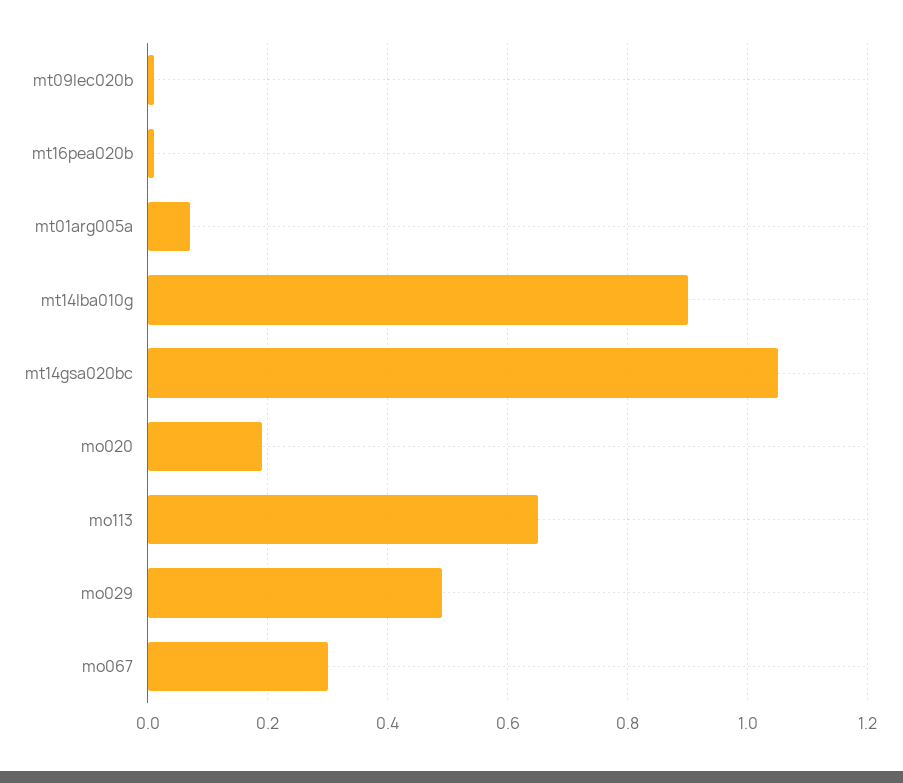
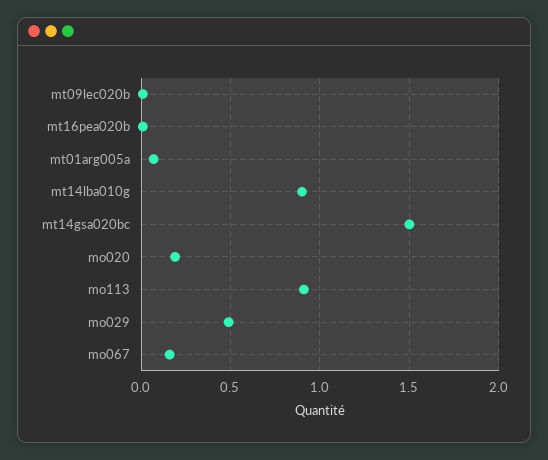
mt14gsa020bc: 1.05 -> 1.5
mo113: 0.65 -> 0.9
mo067: 0.3 -> 0.15

